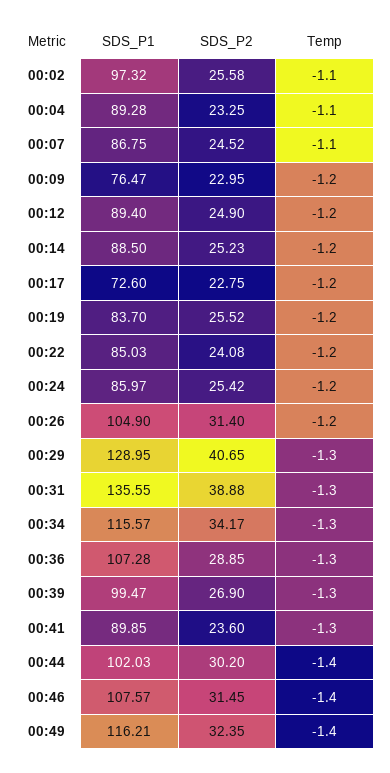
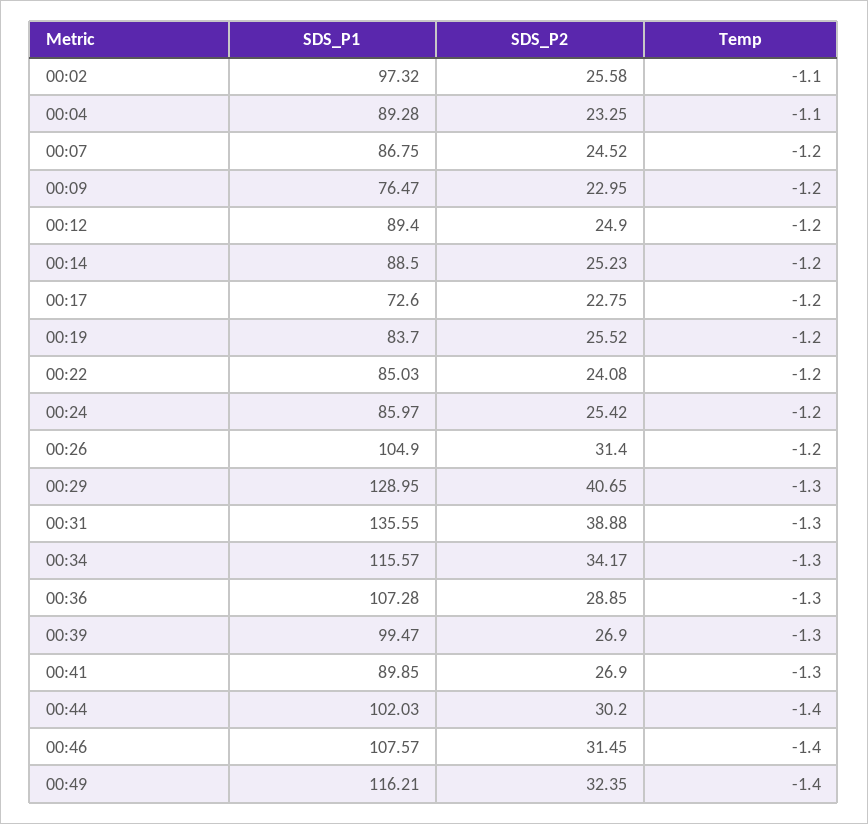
Temp, 00:07: -1.1 -> -1.2
SDS_P2, 00:41: 23.6 -> 26.9

